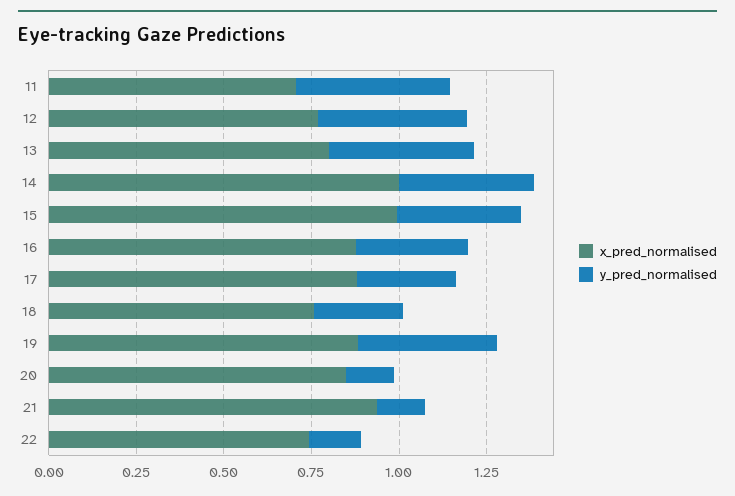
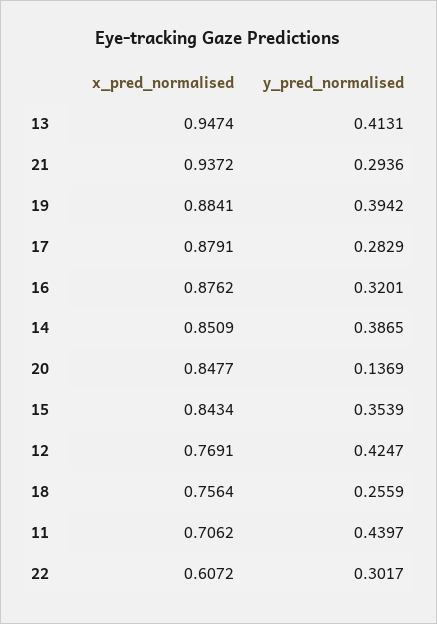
x_pred_normalised, 13: 0.8 -> 0.9474
x_pred_normalised, 14: 1 -> 0.8509
x_pred_normalised, 15: 1 -> 0.8434
y_pred_normalised, 21: 0.15 -> 0.2936
x_pred_normalised, 22: 0.75 -> 0.6072
y_pred_normalised, 22: 0.15 -> 0.3017

